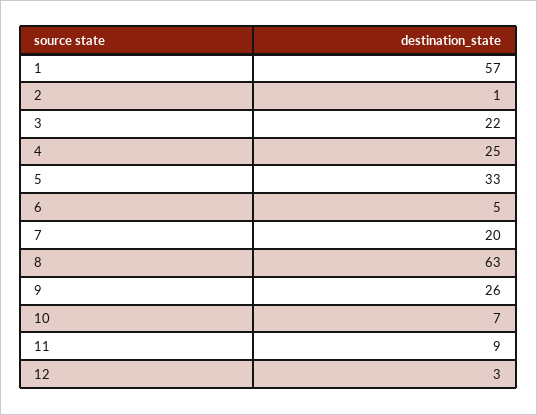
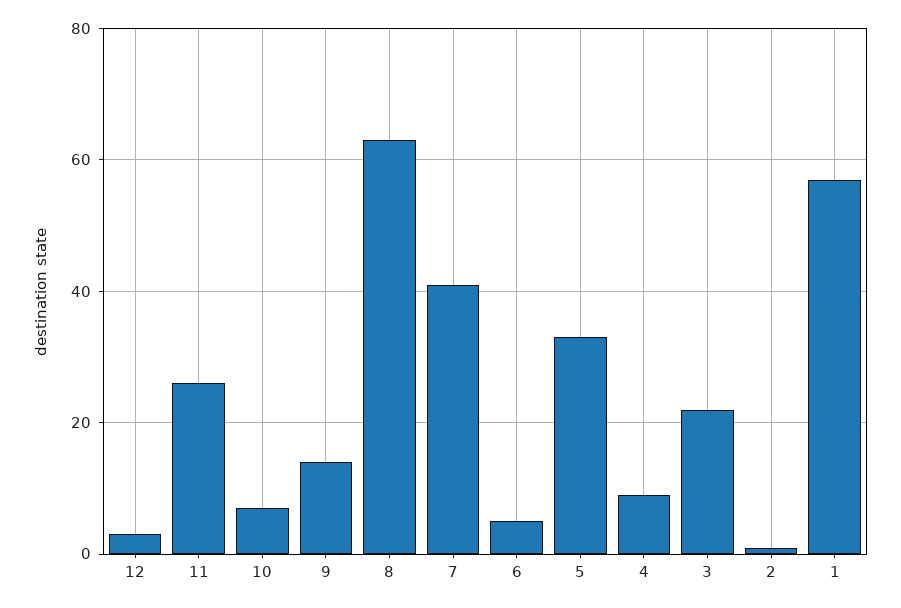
4: 25 -> 10
7: 20 -> 40
9: 26 -> 15
11: 9 -> 25

